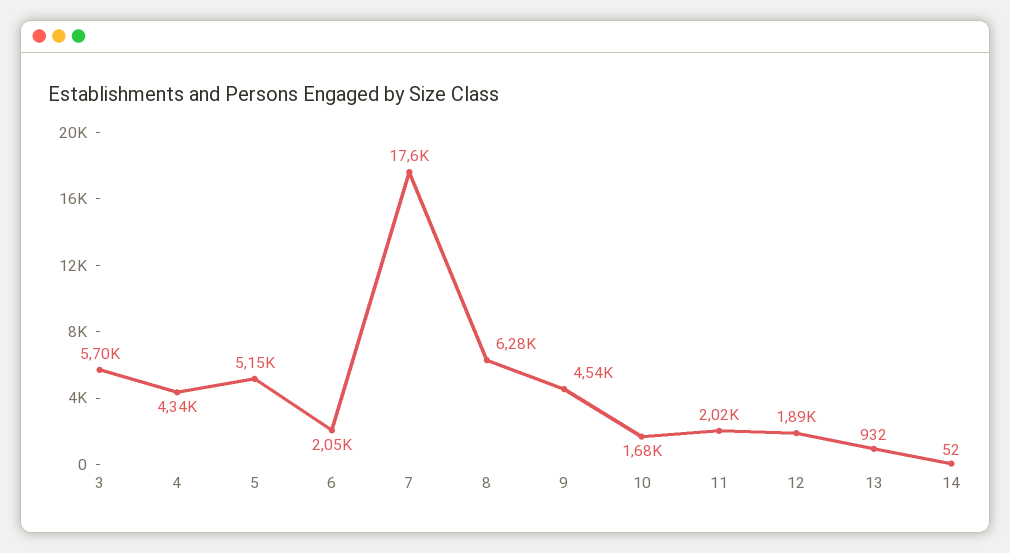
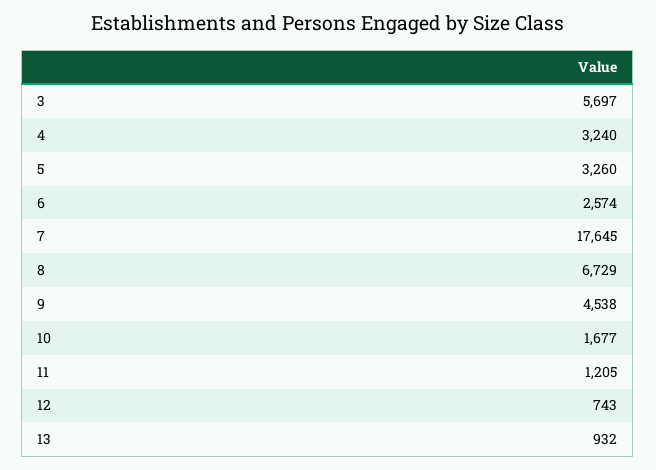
4: 4340 -> 3240
5: 5150 -> 3260
6: 2050 -> 2574
8: 6280 -> 6729
11: 2020 -> 1205
12: 1890 -> 743
14: 52 -> none

